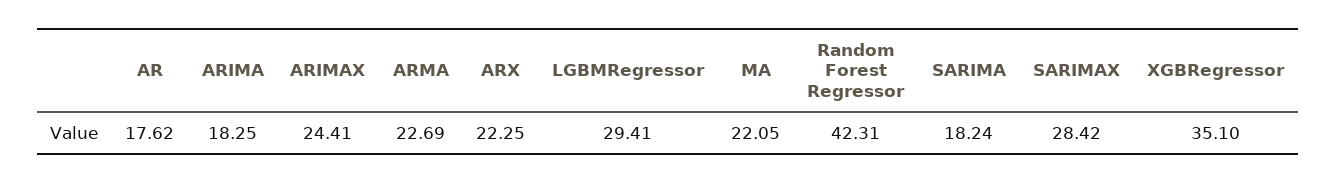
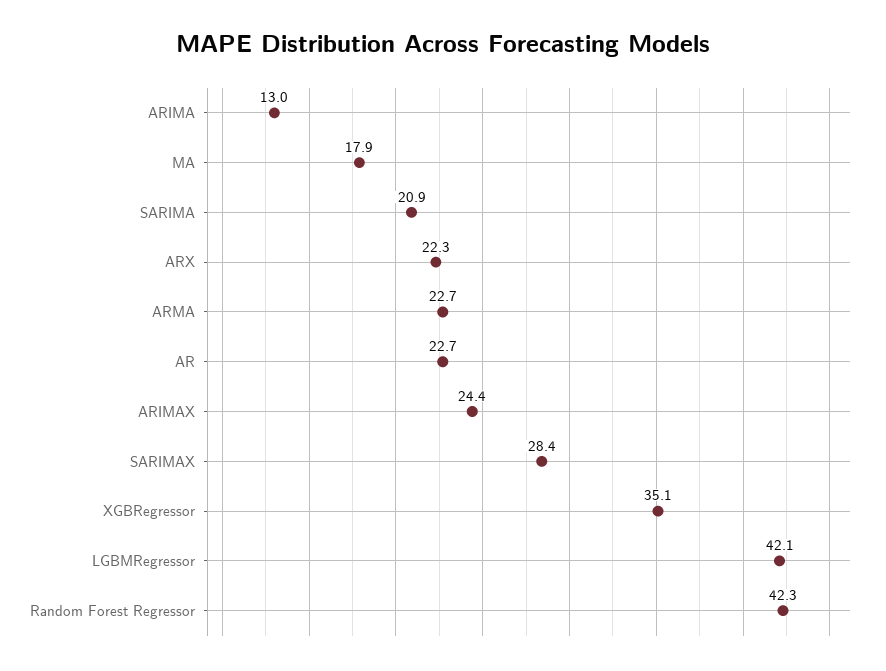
AR: 17.62 -> 22.7
ARIMA: 18.25 -> 13
LGBMRegressor: 29.41 -> 42.1
MA: 22.05 -> 17.9
SARIMA: 18.24 -> 20.9

